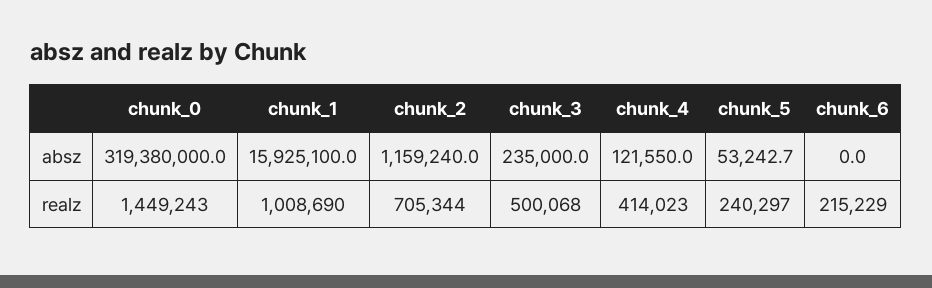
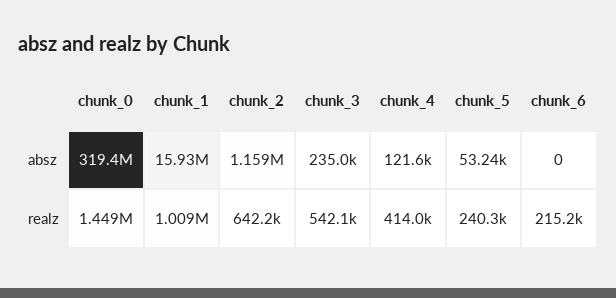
chunk_2, realz: 705344 -> 642200
chunk_3, realz: 500068 -> 542100

